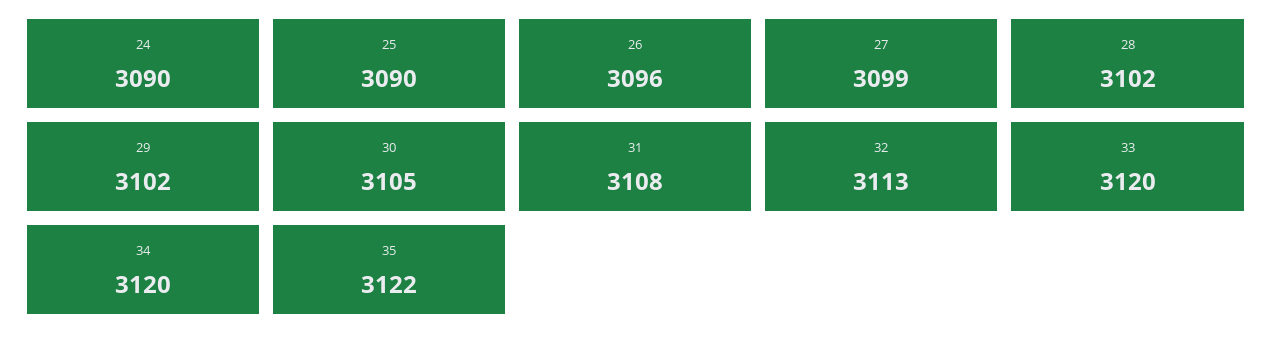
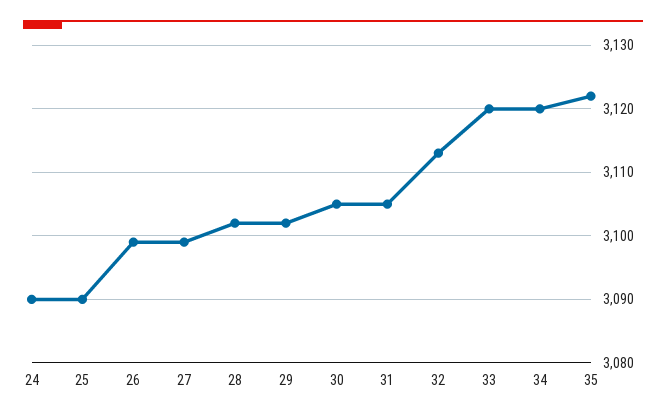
26: 3096 -> 3099
31: 3108 -> 3105

